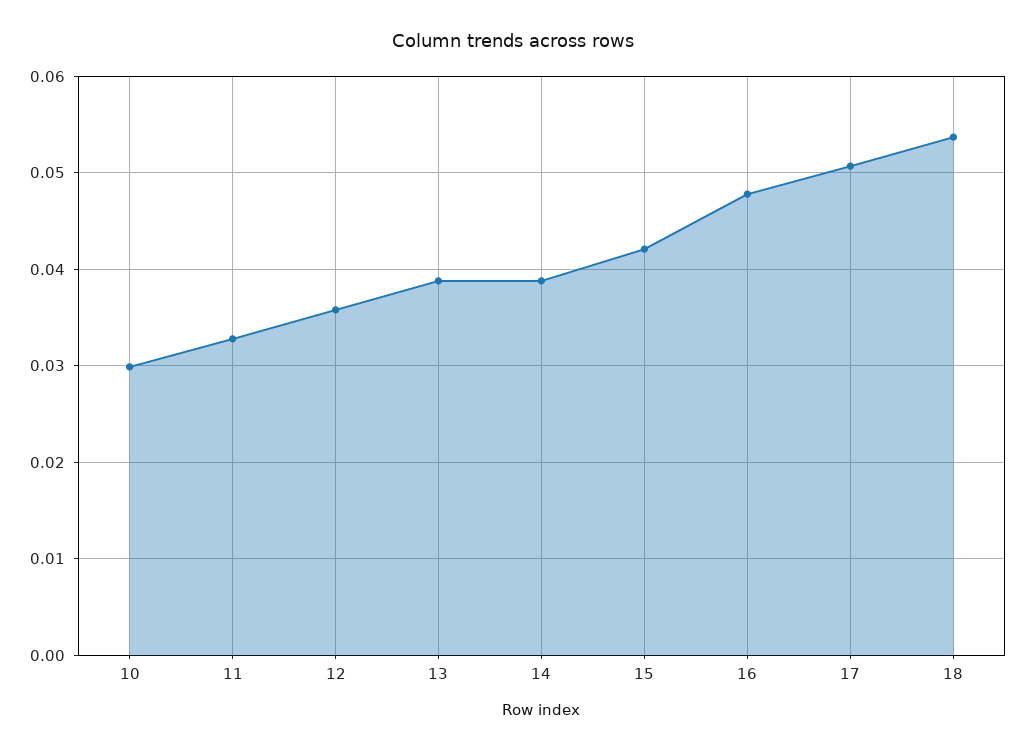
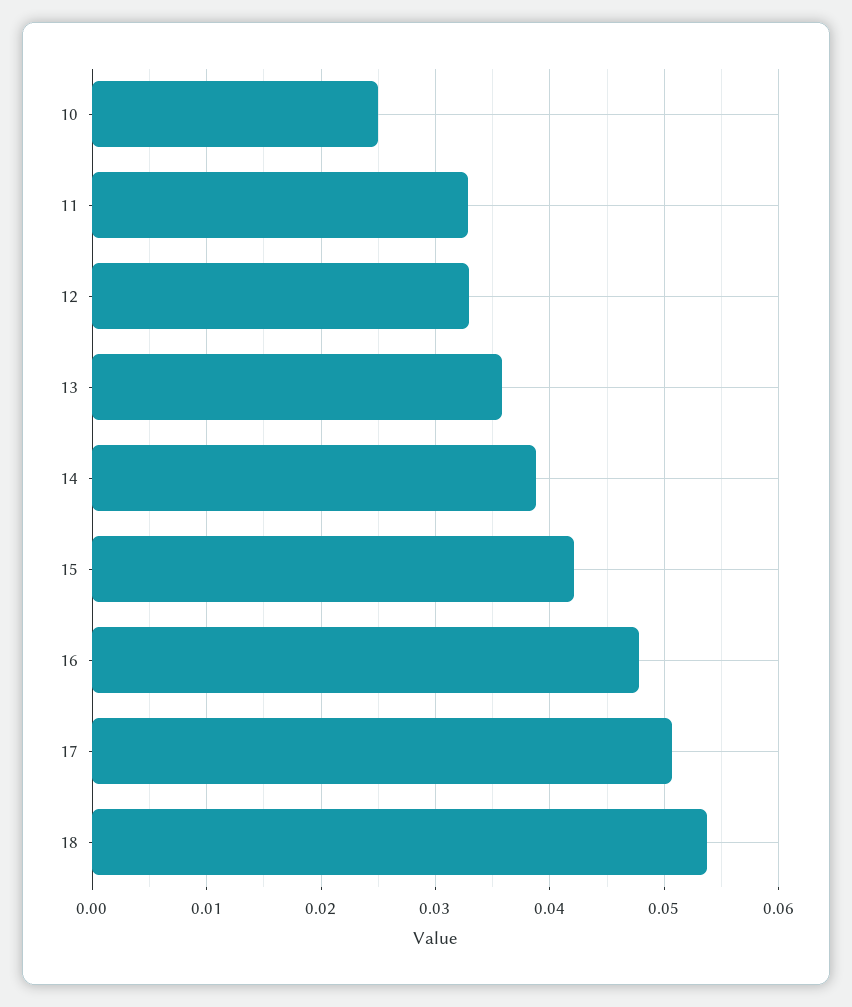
10: 0.03 -> 0.025
12: 0.036 -> 0.033
13: 0.039 -> 0.036

